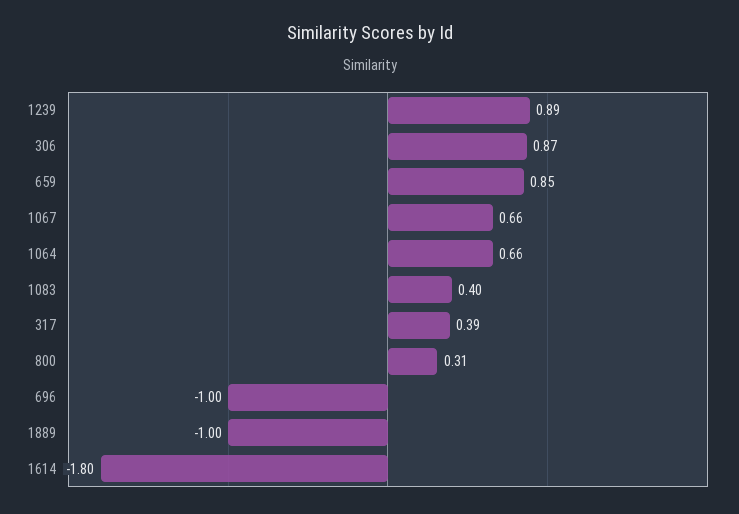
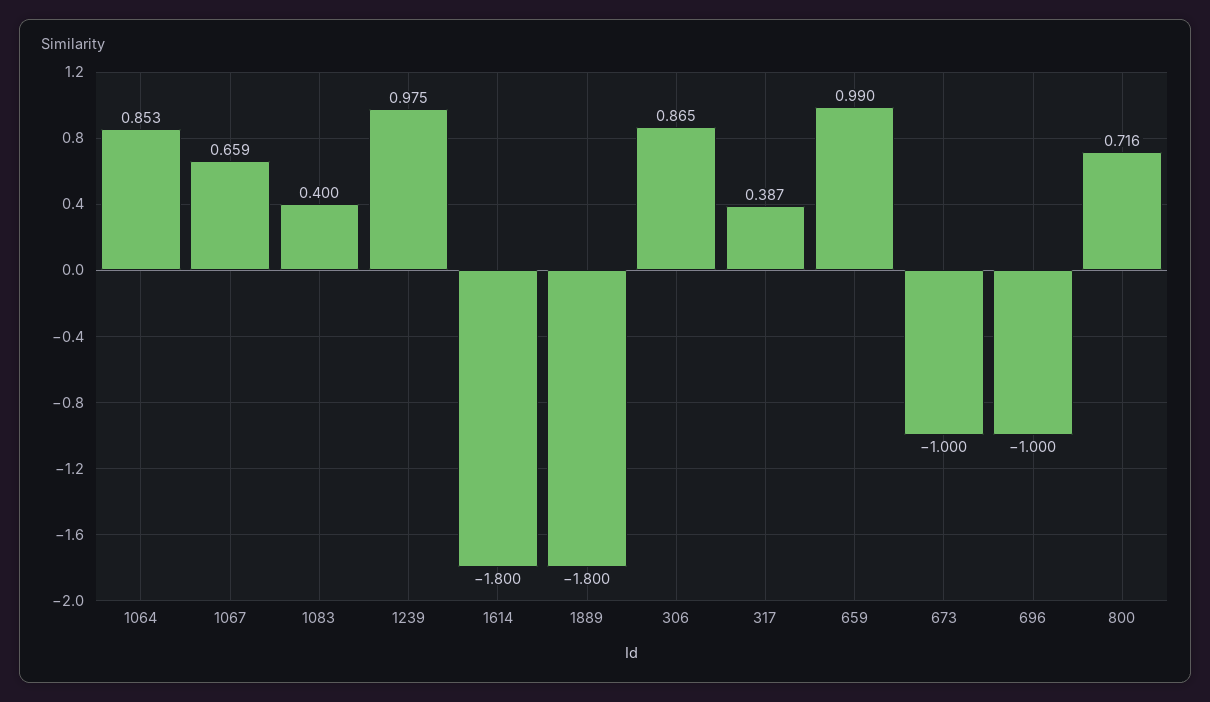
1239: 0.89 -> 0.975
659: 0.85 -> 0.99
1064: 0.66 -> 0.853
800: 0.31 -> 0.716
1889: -1 -> -1.8
673: none -> -1

